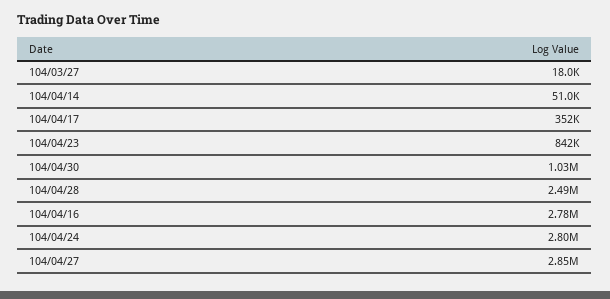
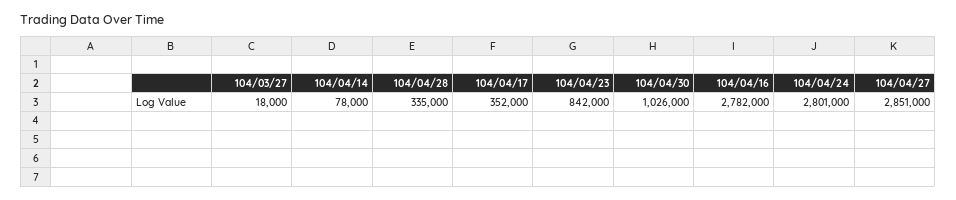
104/04/14: 51000 -> 78000
104/04/28: 2490000 -> 335000

